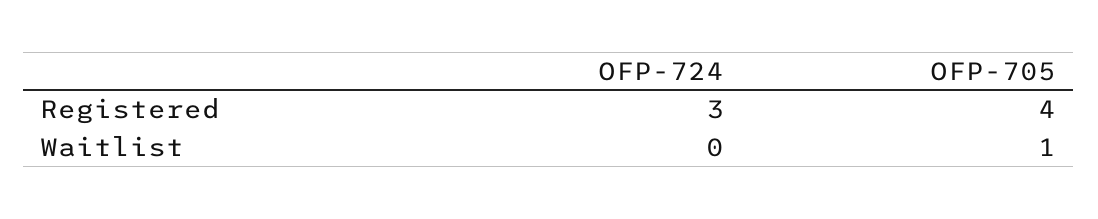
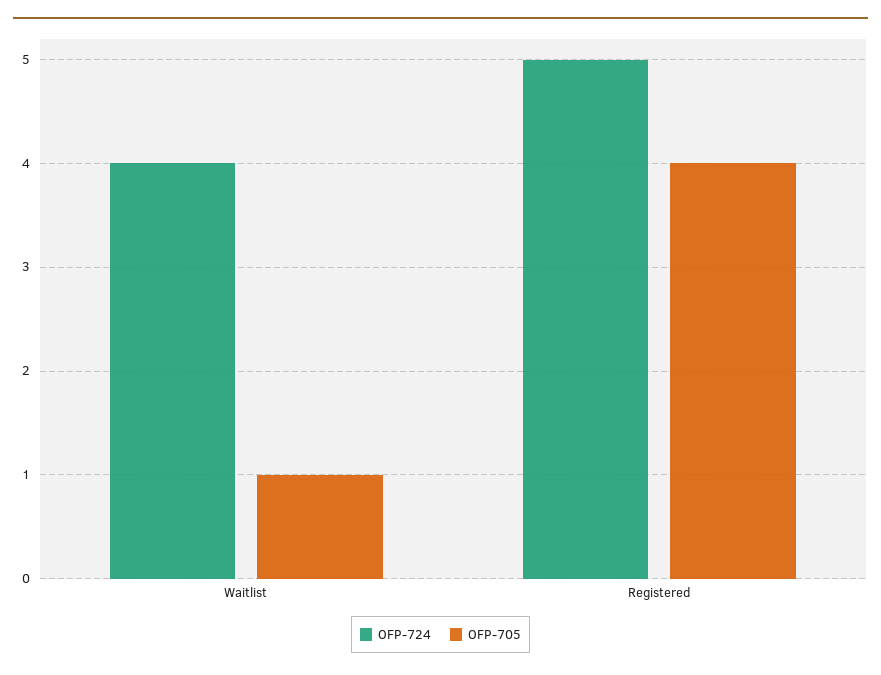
OFP-724, Registered: 3 -> 5
OFP-724, Waitlist: 0 -> 4

